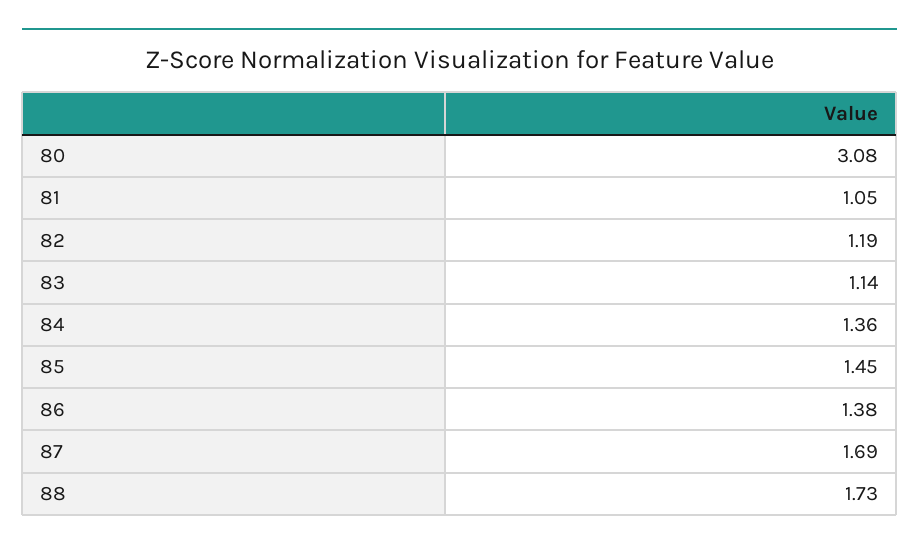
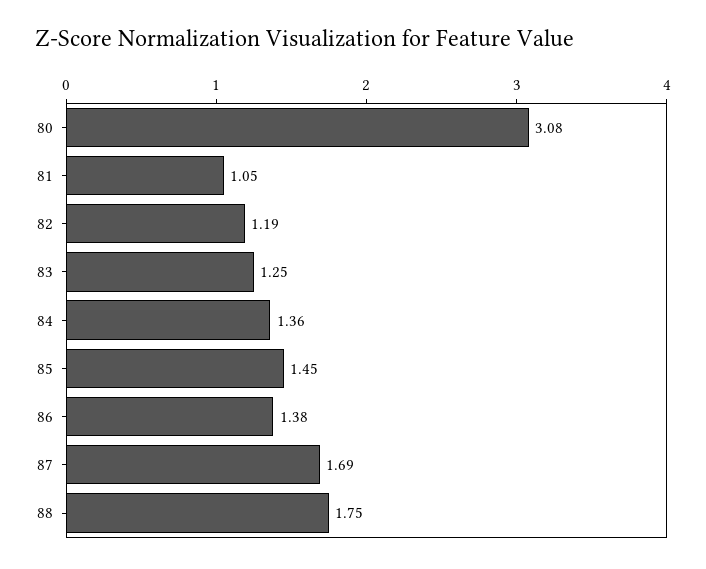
83: 1.14 -> 1.25
88: 1.73 -> 1.75

